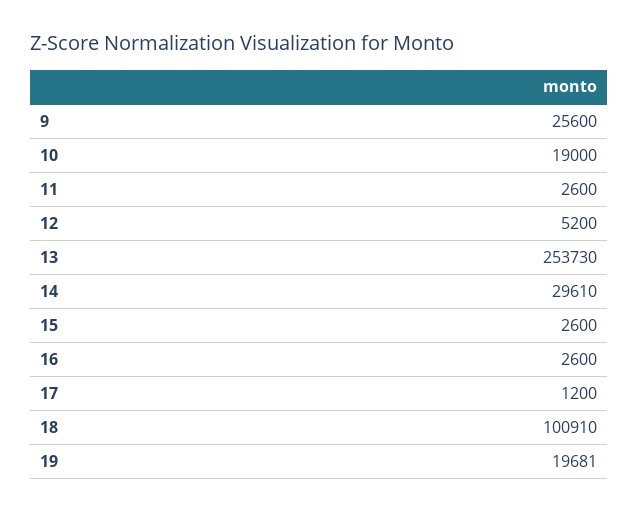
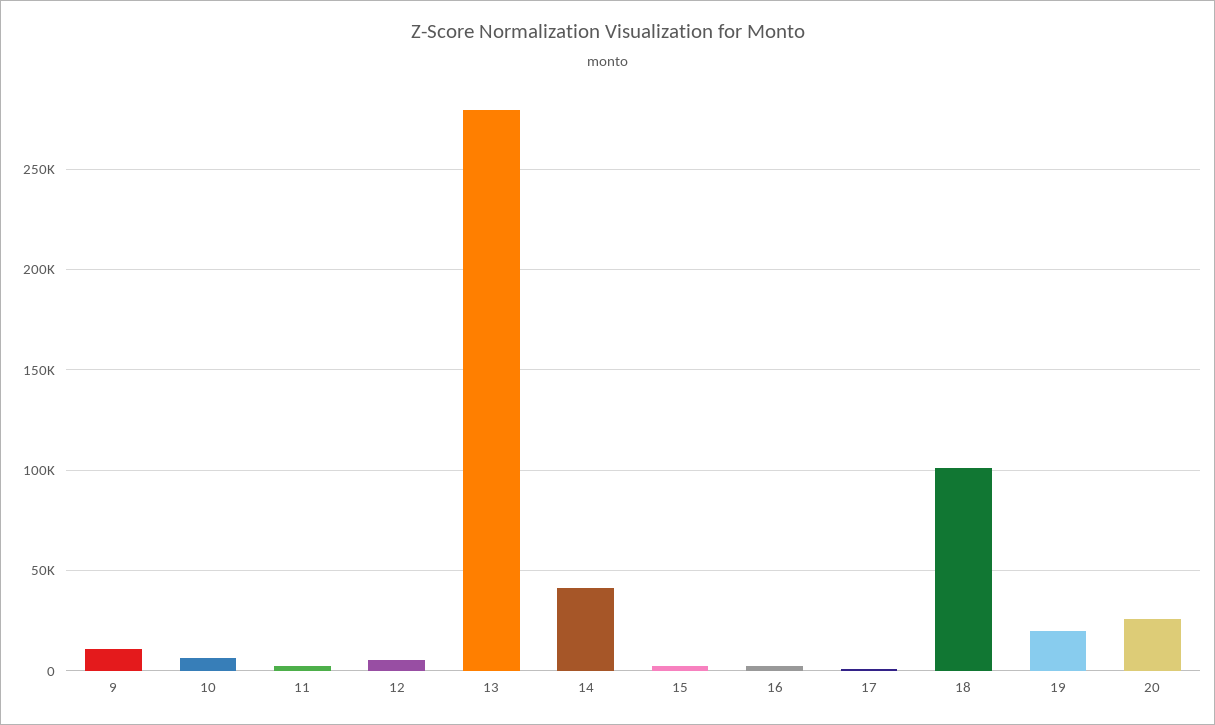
9: 25600 -> 10000
10: 19000 -> 5000
13: 253730 -> 280000
14: 29610 -> 40000
20: none -> 25000

